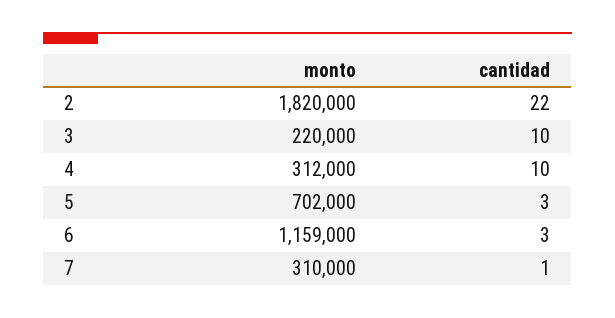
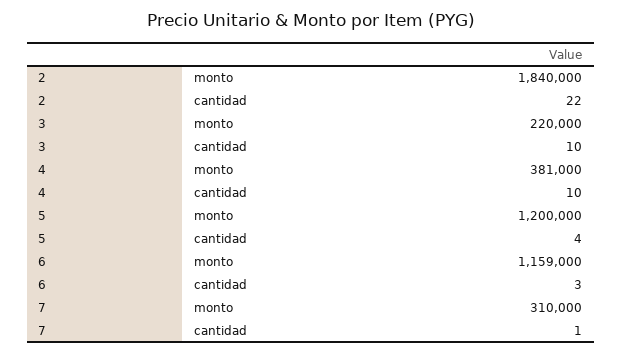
monto, 2: 1820000 -> 1840000
monto, 4: 312000 -> 381000
monto, 5: 702000 -> 1200000
cantidad, 5: 3 -> 4

